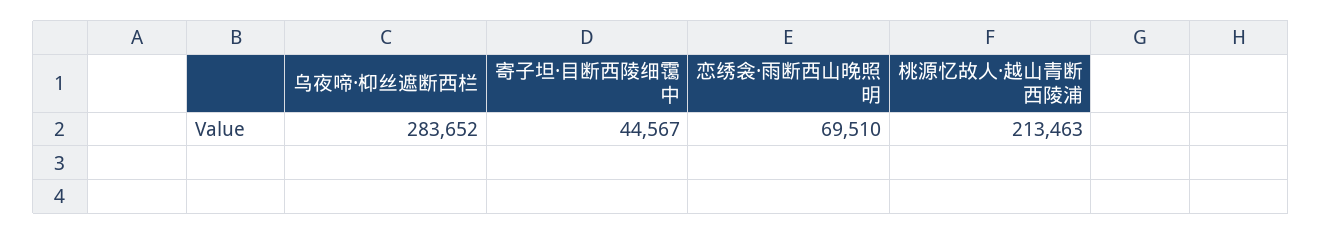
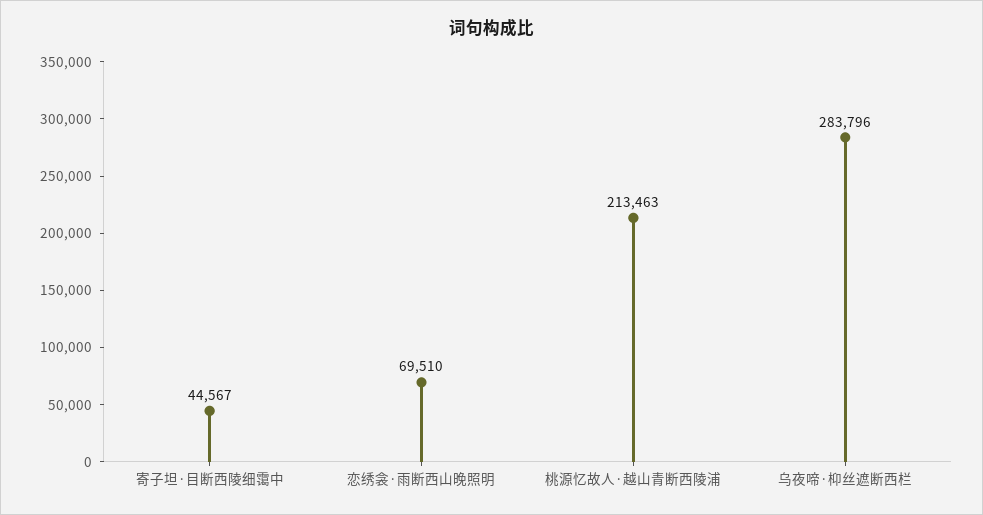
乌夜啼·枊丝遮断西栏: 283652 -> 283796

